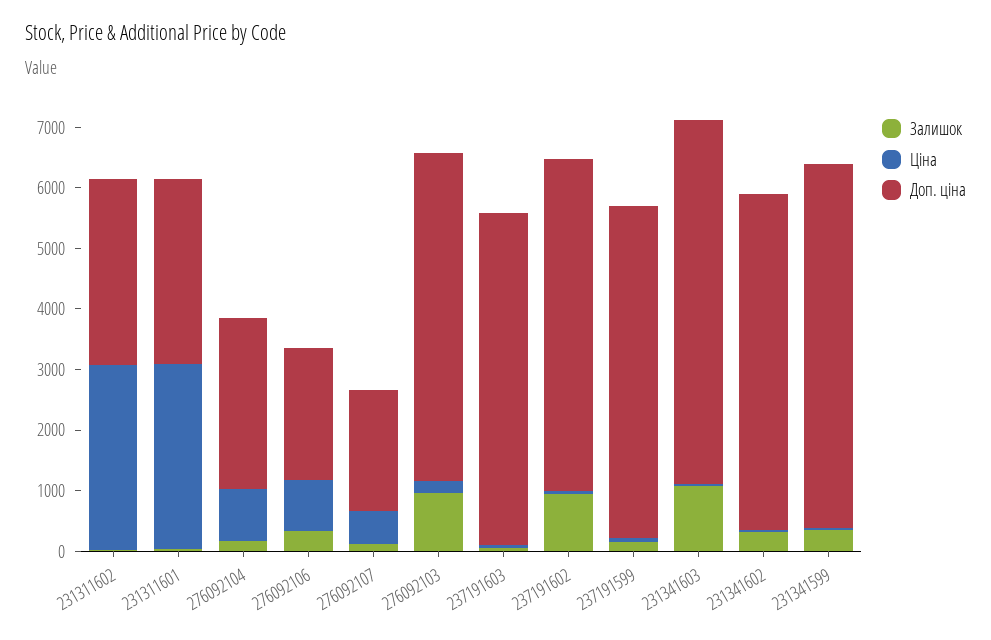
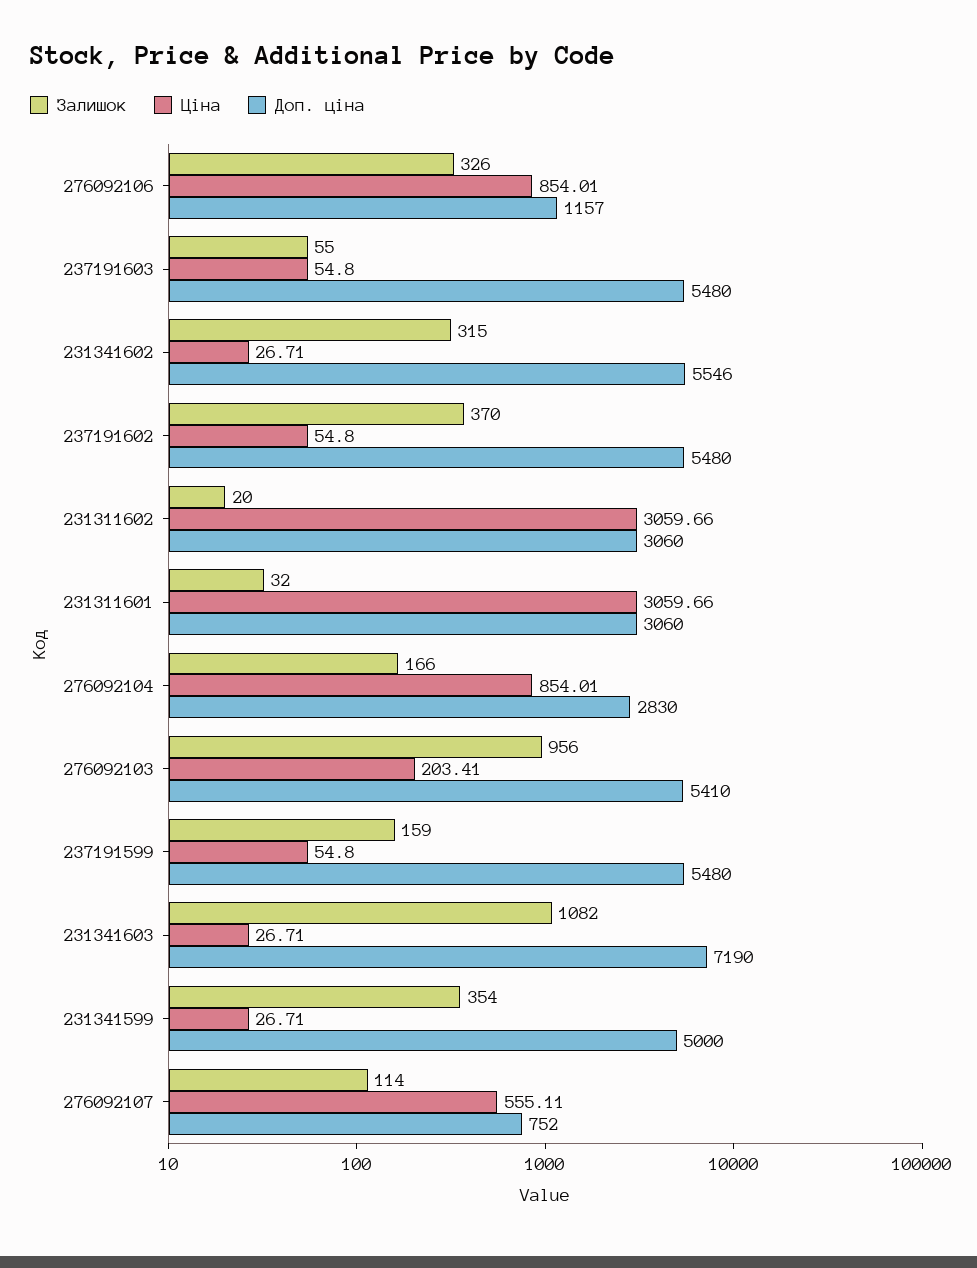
Доп. ціна, 276092106: 2200 -> 1157
Доп. ціна, 276092107: 2000 -> 752
Залишок, 237191602: 1000 -> 370
Доп. ціна, 231341603: 6000 -> 7190
Доп. ціна, 231341599: 6000 -> 5000

